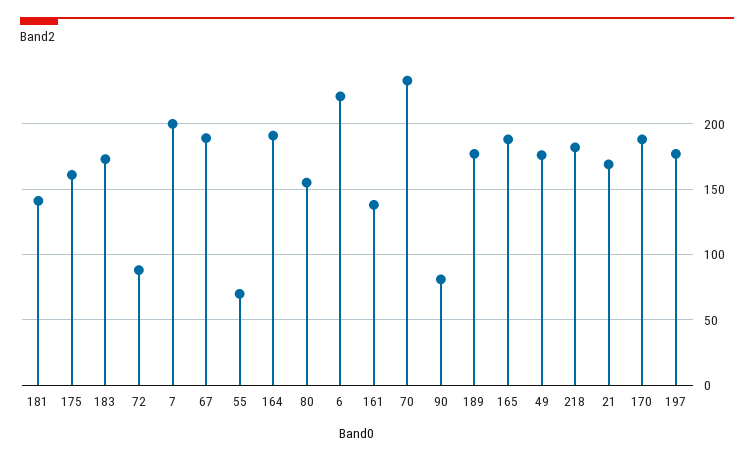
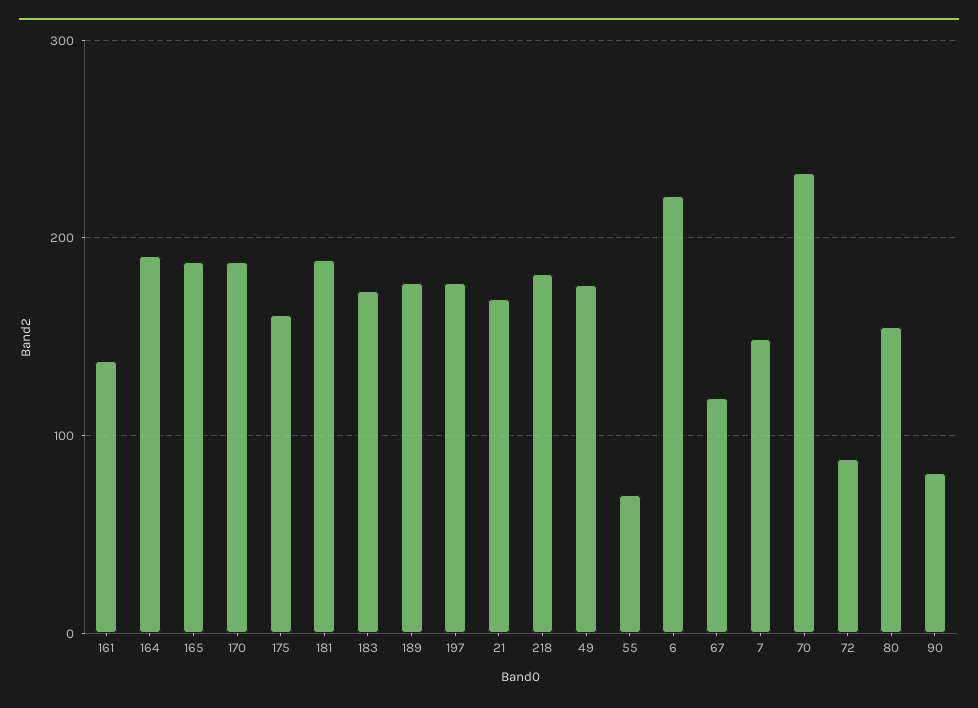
181: 140 -> 190
7: 200 -> 150
67: 190 -> 120

